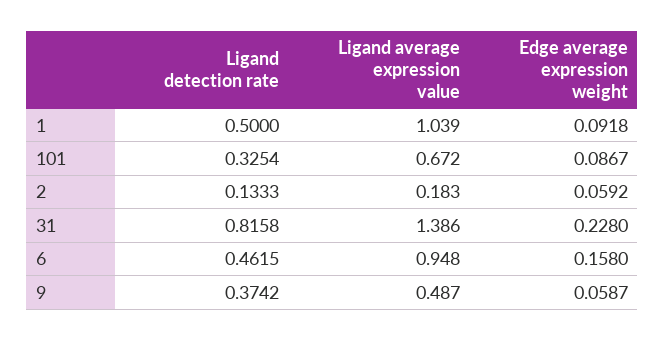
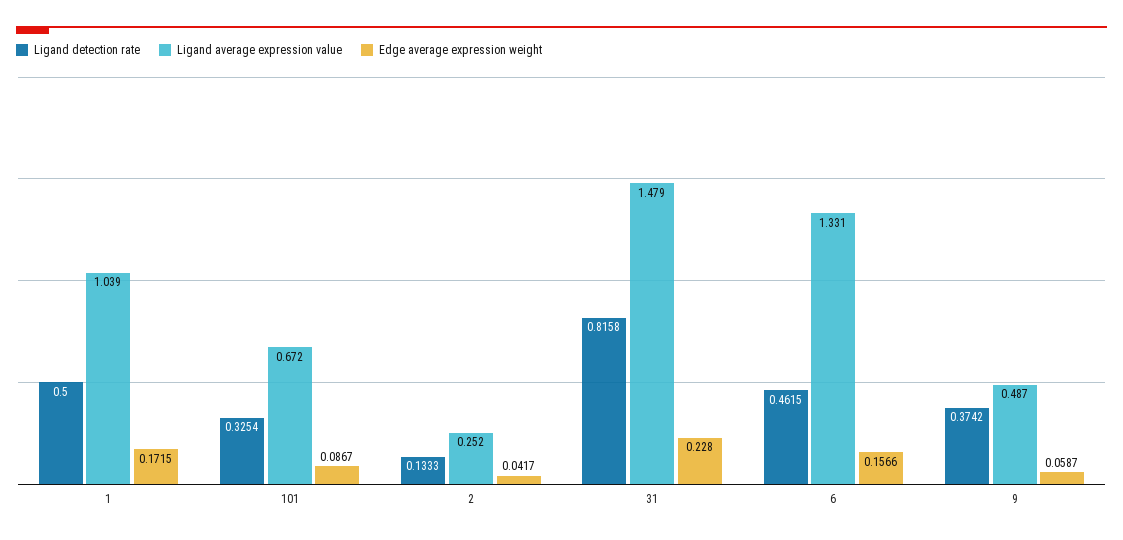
Edge average expression weight, 1: 0.0918 -> 0.1715
Ligand average expression value, 2: 0.183 -> 0.252
Edge average expression weight, 2: 0.0592 -> 0.0417
Ligand average expression value, 31: 1.386 -> 1.479
Ligand average expression value, 6: 0.948 -> 1.331
Edge average expression weight, 6: 0.158 -> 0.1566

